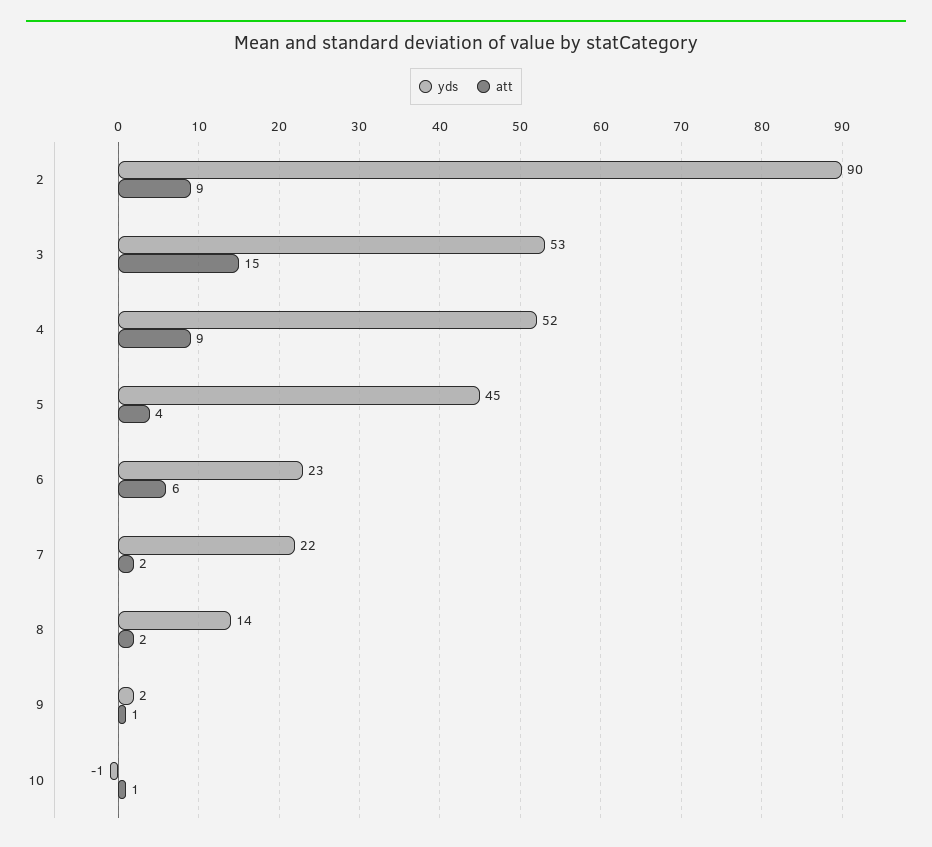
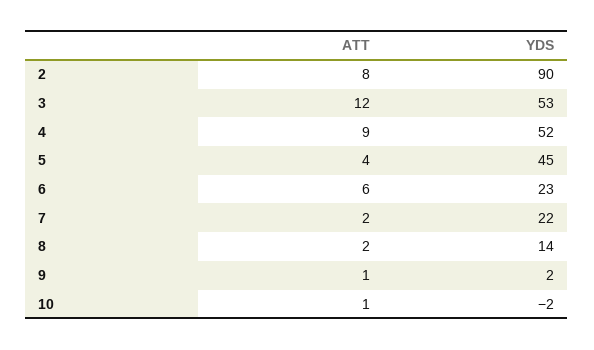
att, 2: 9 -> 8
att, 3: 15 -> 12
yds, 10: -1 -> -2

